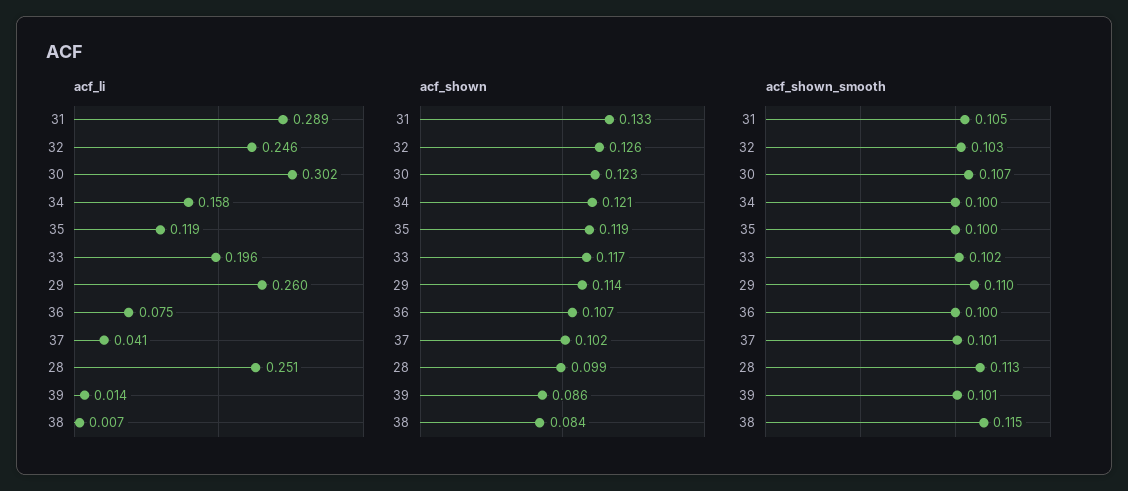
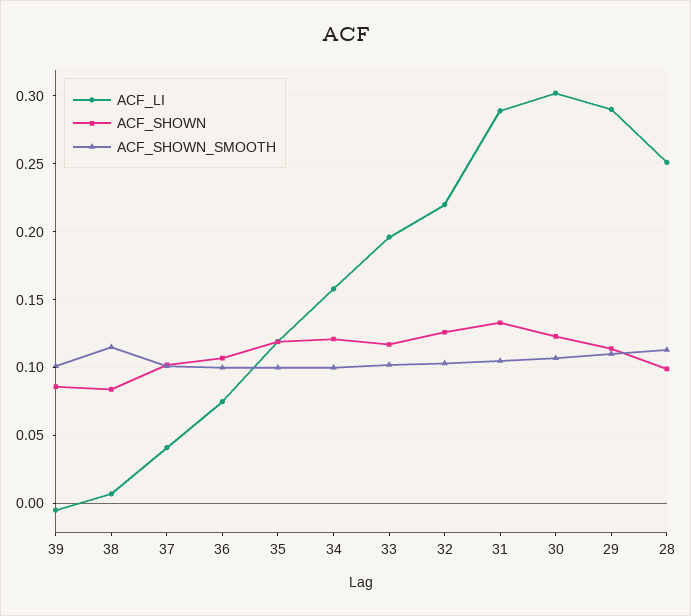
acf_li, 32: 0.246 -> 0.22
acf_li, 29: 0.26 -> 0.29
acf_li, 39: 0.014 -> -0.005

